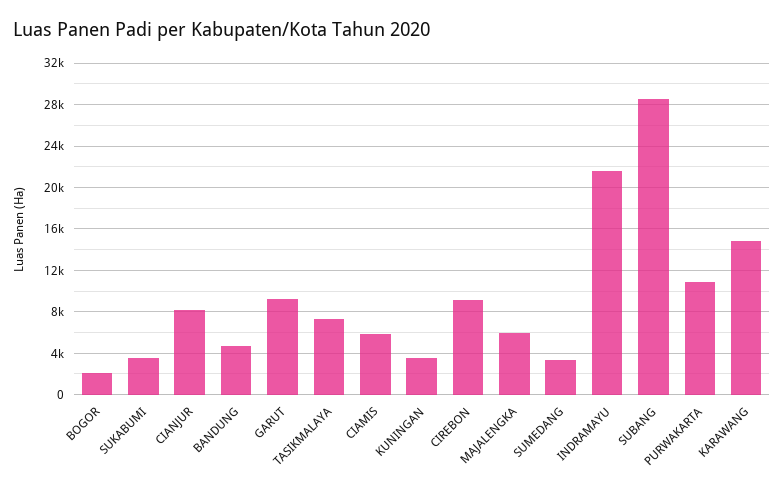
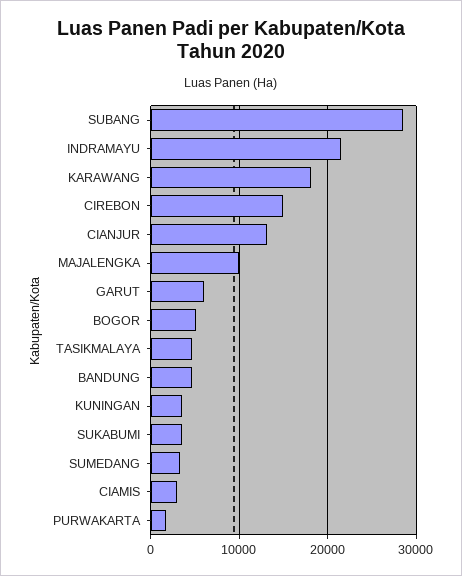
BOGOR: 2000 -> 5000
CIANJUR: 8000 -> 13000
GARUT: 9000 -> 6000
TASIKMALAYA: 7000 -> 5000
CIAMIS: 6000 -> 3000
CIREBON: 9000 -> 15000
MAJALENGKA: 6000 -> 10000
PURWAKARTA: 11000 -> 2000
KARAWANG: 15000 -> 18000

